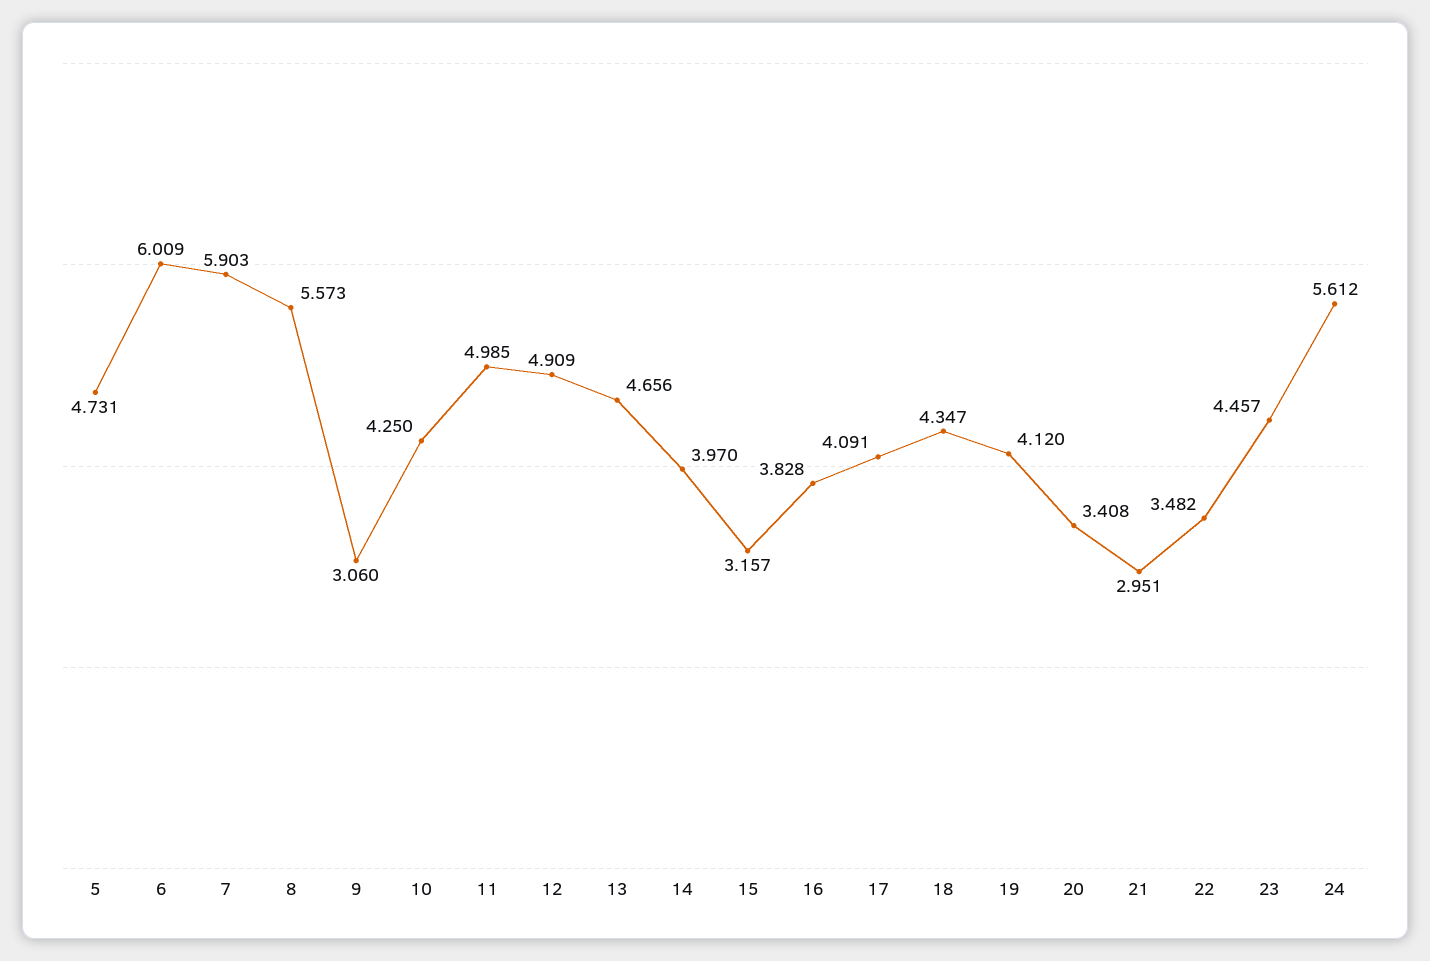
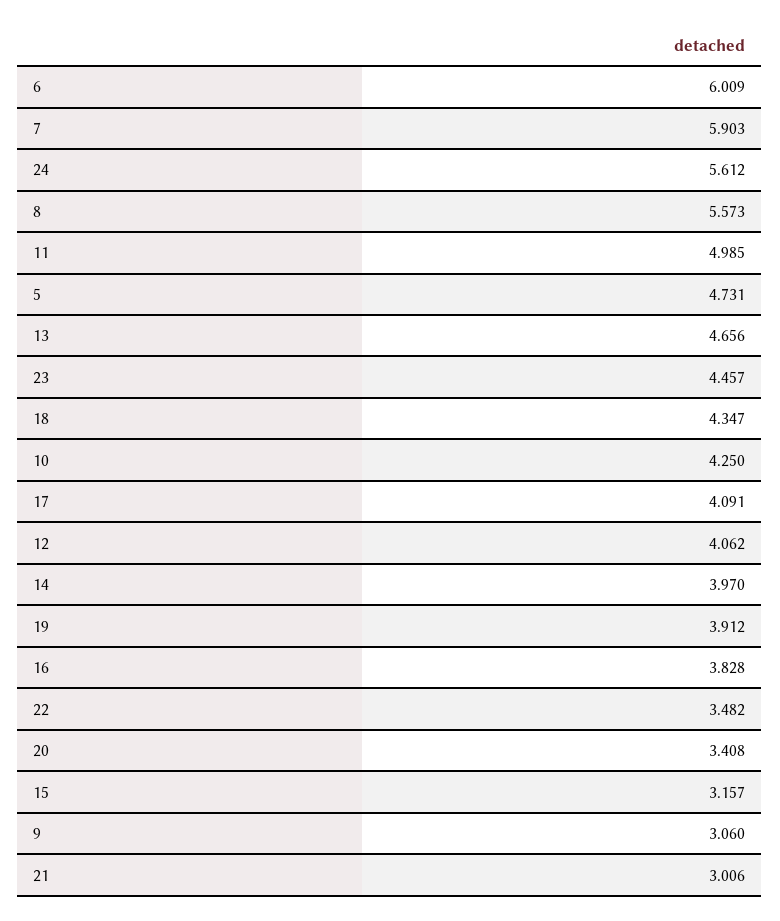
12: 4.909 -> 4.062
19: 4.12 -> 3.912
21: 2.951 -> 3.006

